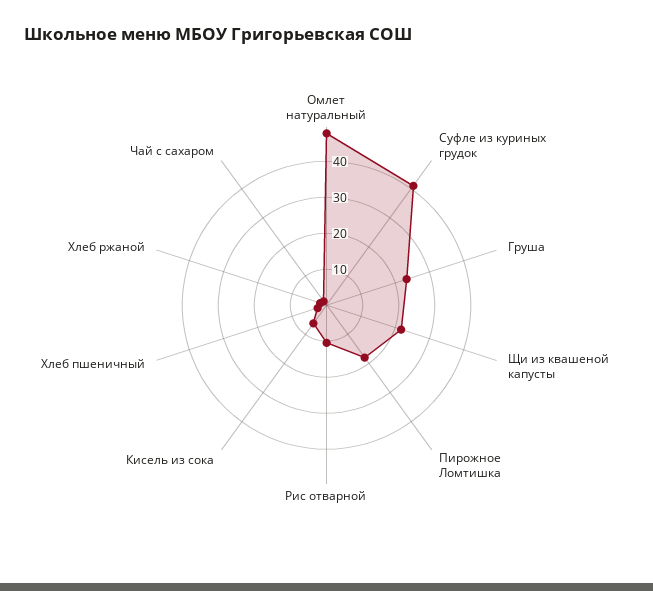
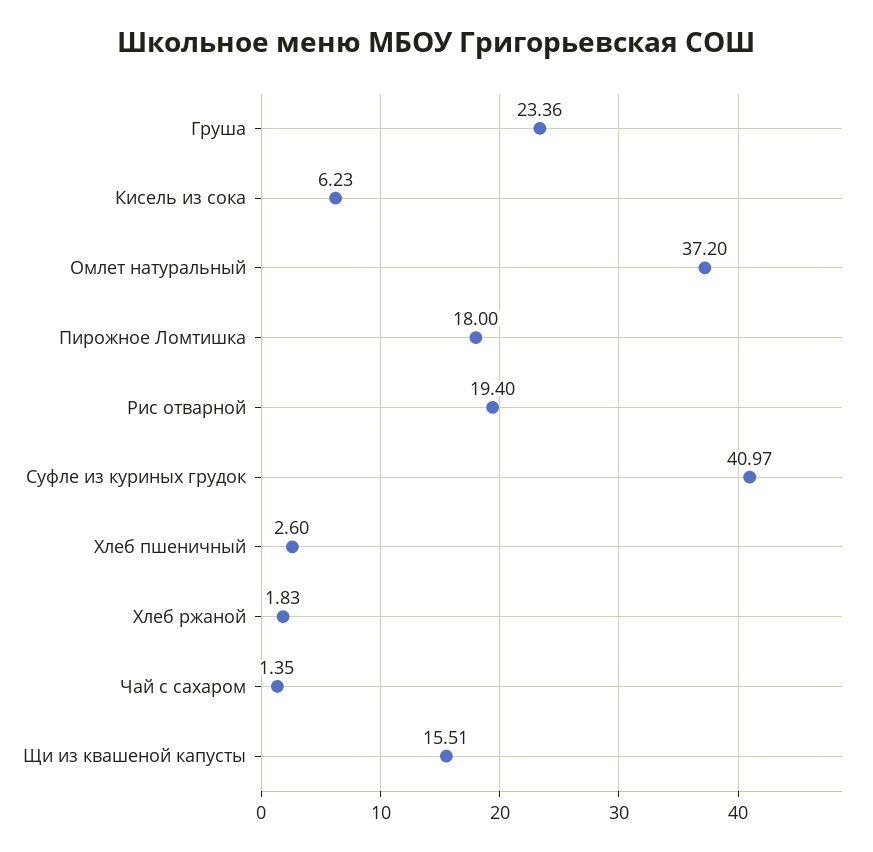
Омлет натуральный: 47.5 -> 37.2
Щи из квашеной капусты: 22.5 -> 15.51
Рис отварной: 10 -> 19.4

